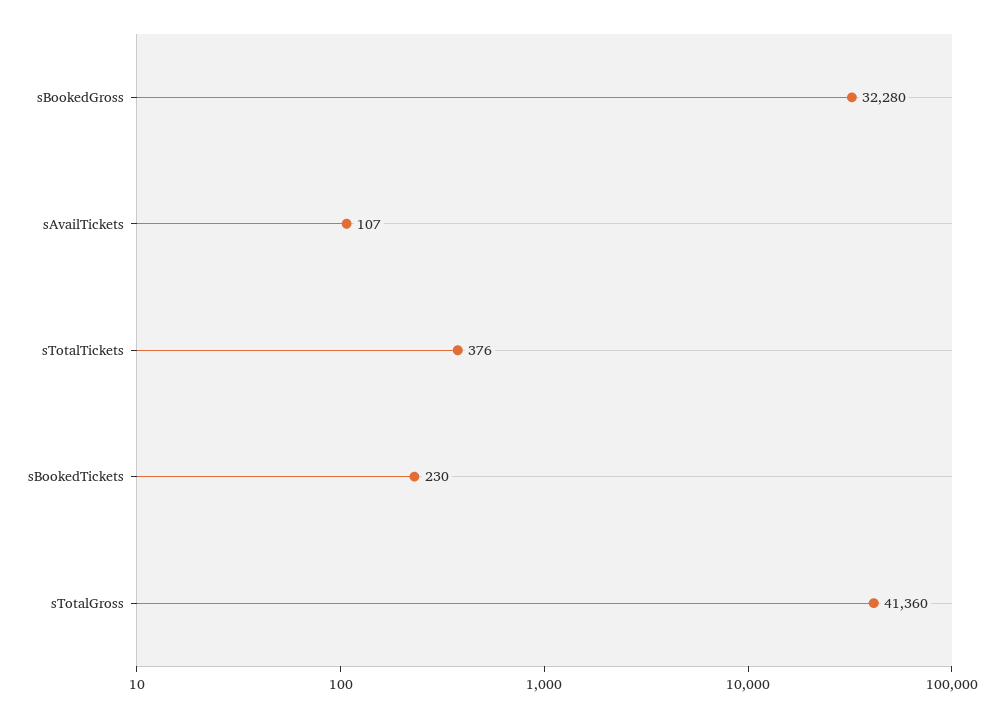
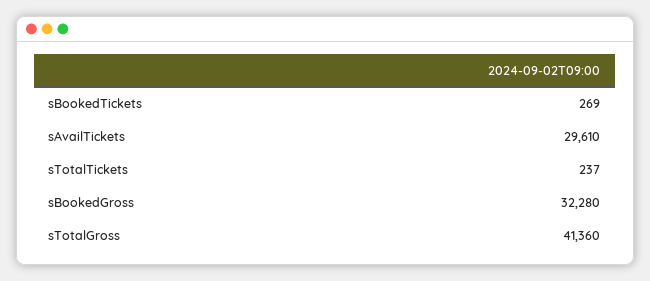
sAvailTickets: 107 -> 29610
sTotalTickets: 376 -> 237
sBookedTickets: 230 -> 269

